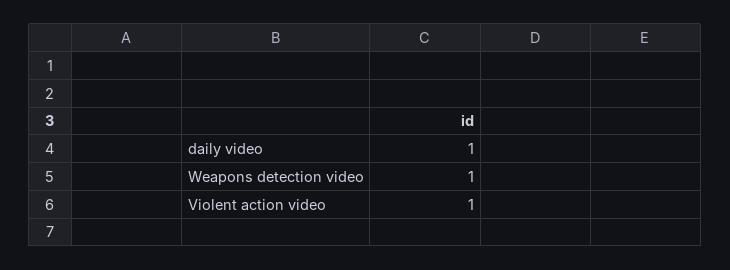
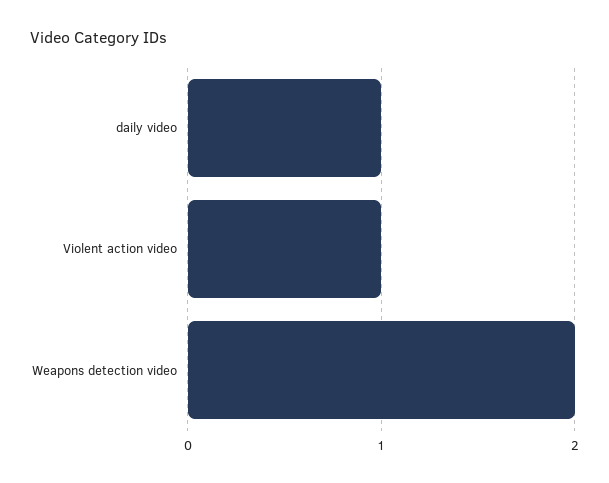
Weapons detection video: 1 -> 2

